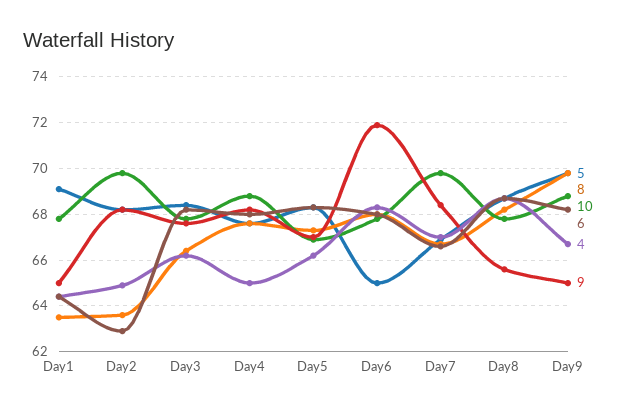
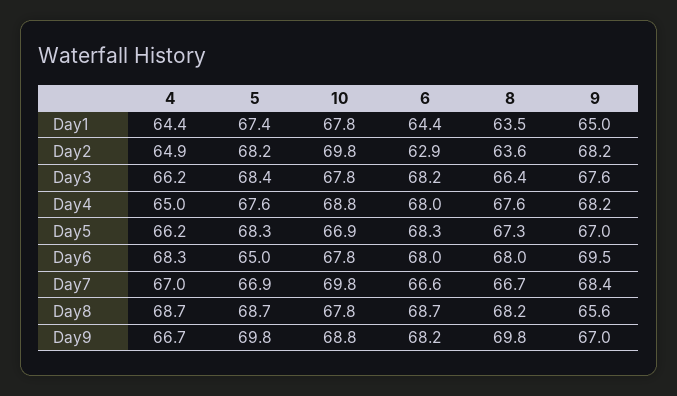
5, Day1: 69 -> 67.4
9, Day6: 72 -> 69.5
9, Day9: 65 -> 67

